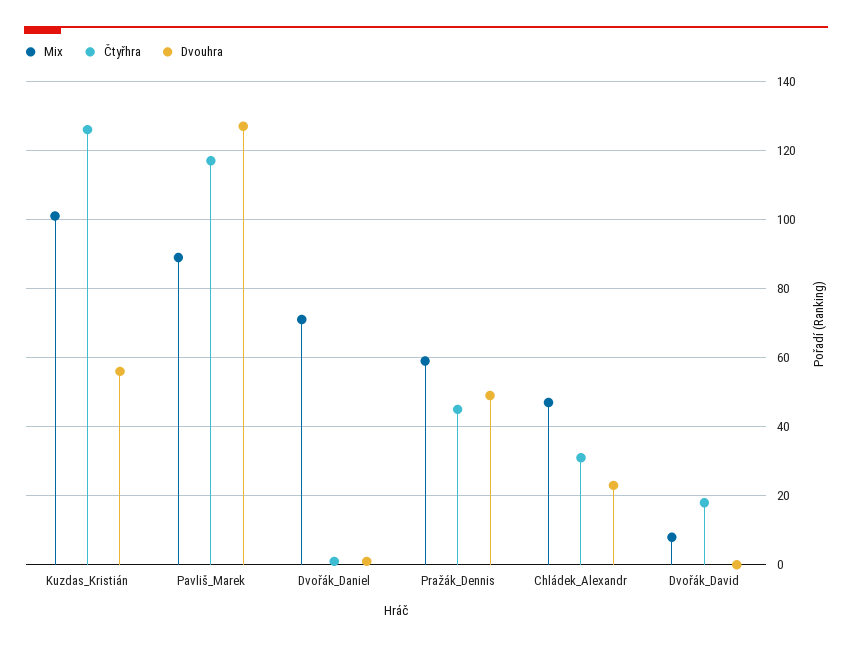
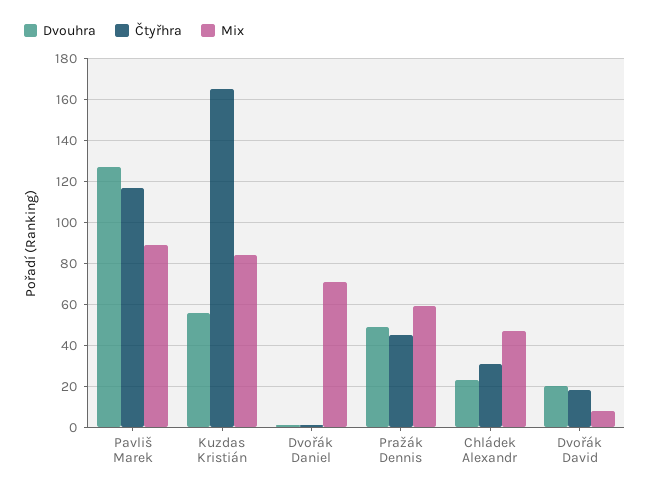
Mix, Kuzdas_Kristián: 100 -> 85
Čtyřhra, Kuzdas_Kristián: 125 -> 165
Dvouhra, Dvořák_David: 0 -> 20

